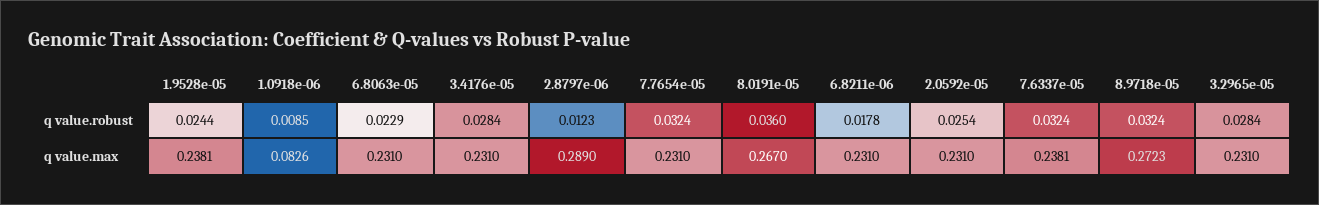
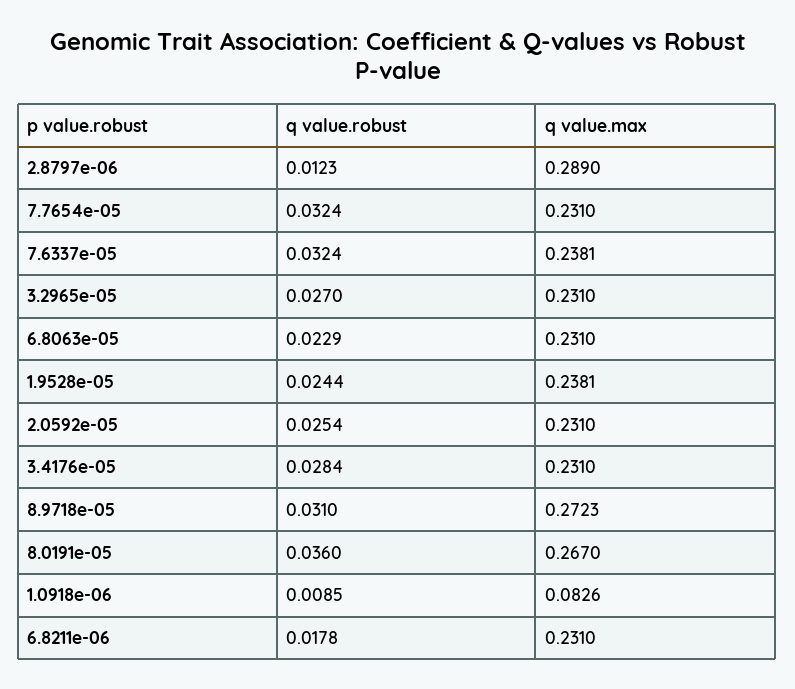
8.9718e-05, q value.robust: 0.0324 -> 0.031
3.2965e-05, q value.robust: 0.0284 -> 0.027

